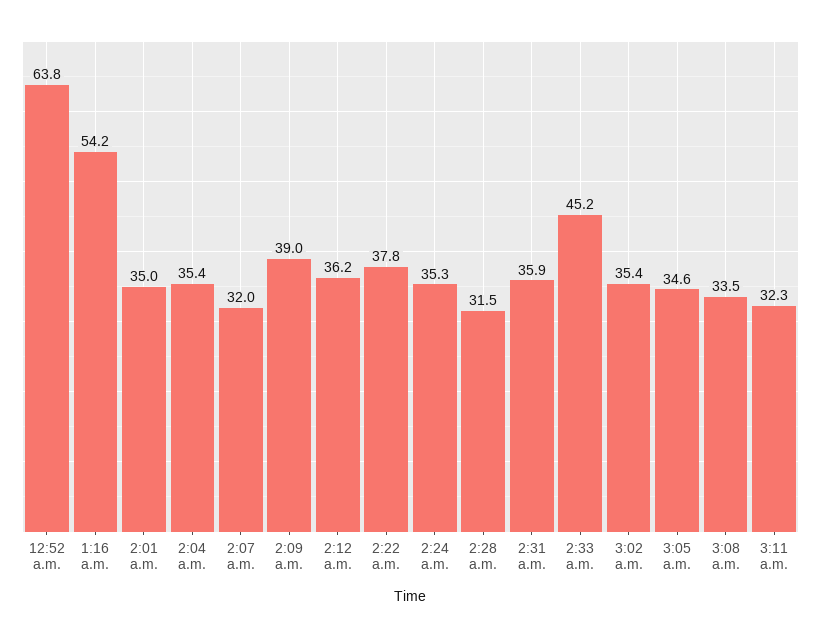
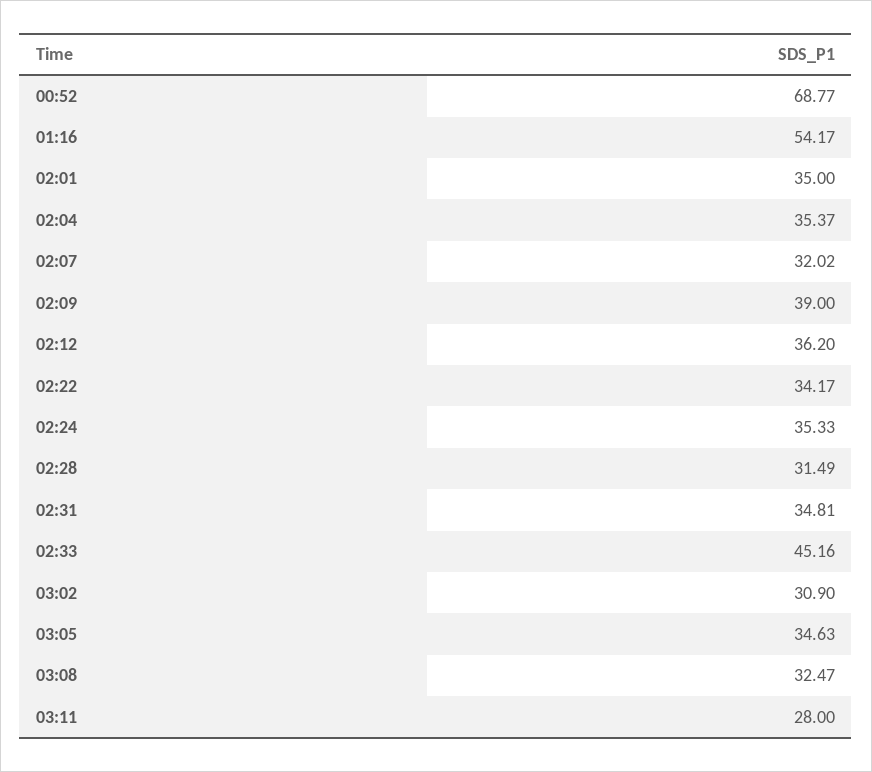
12:52 a.m.: 63.8 -> 68.77
2:22 a.m.: 37.8 -> 34.17
2:31 a.m.: 35.9 -> 34.81
3:02 a.m.: 35.4 -> 30.9
3:08 a.m.: 33.5 -> 32.47
3:11 a.m.: 32.3 -> 28

